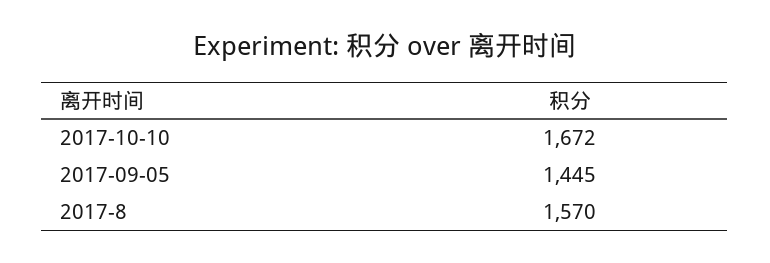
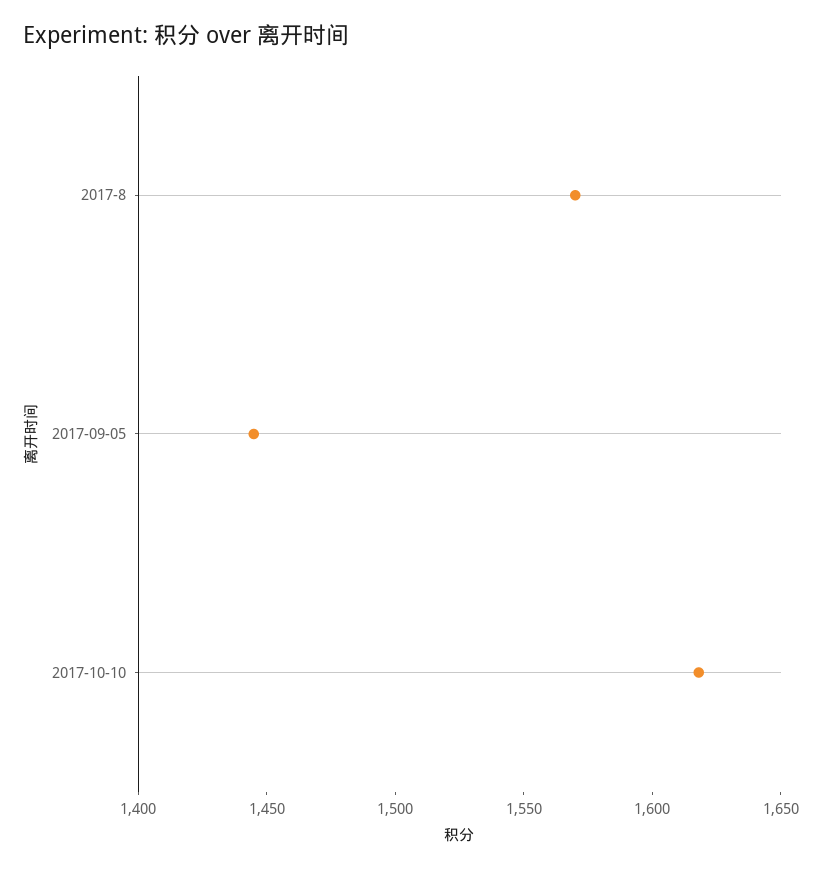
2017-10-10: 1672 -> 1620

